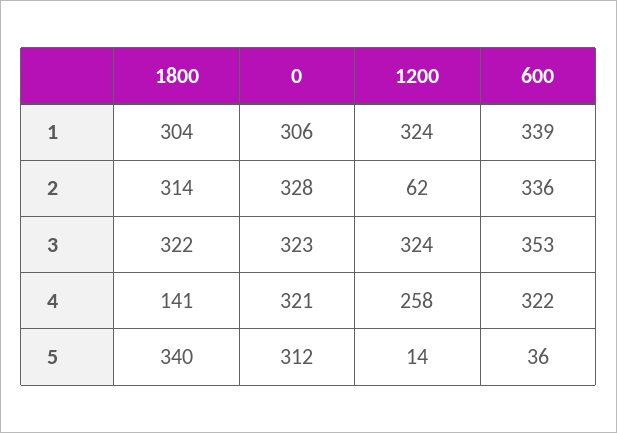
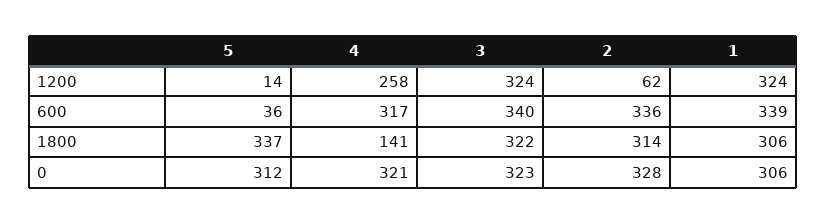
1800, 1: 304 -> 306
600, 3: 353 -> 340
600, 4: 322 -> 317
1800, 5: 340 -> 337

